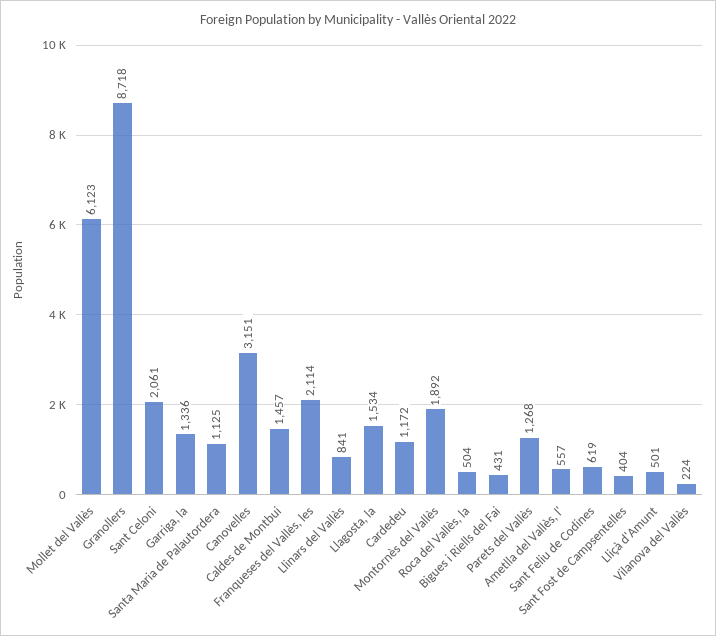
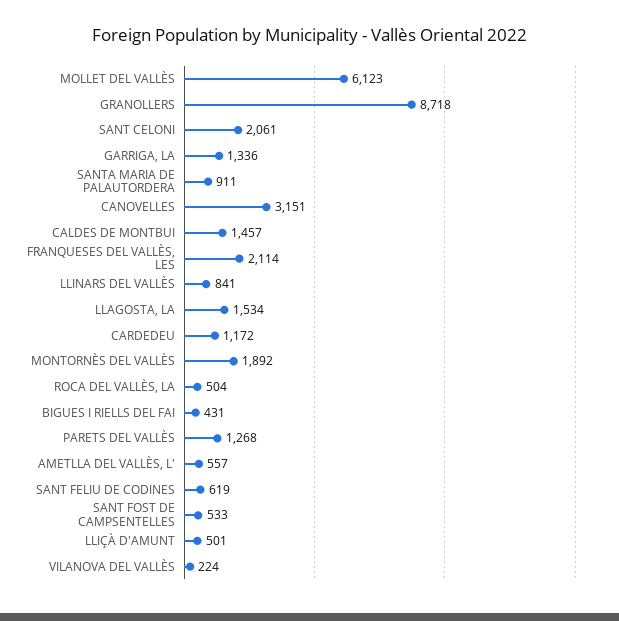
Santa Maria de Palautordera: 1125 -> 911
Sant Fost de Campsentelles: 404 -> 533

